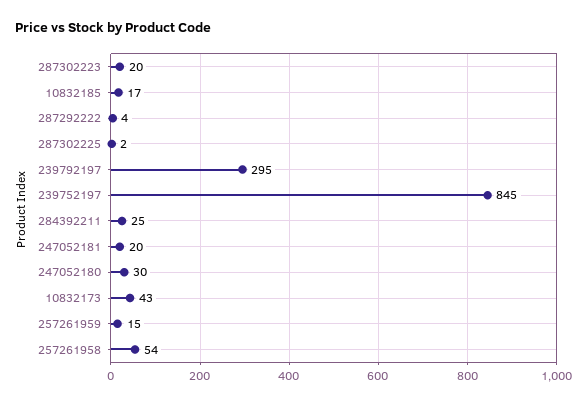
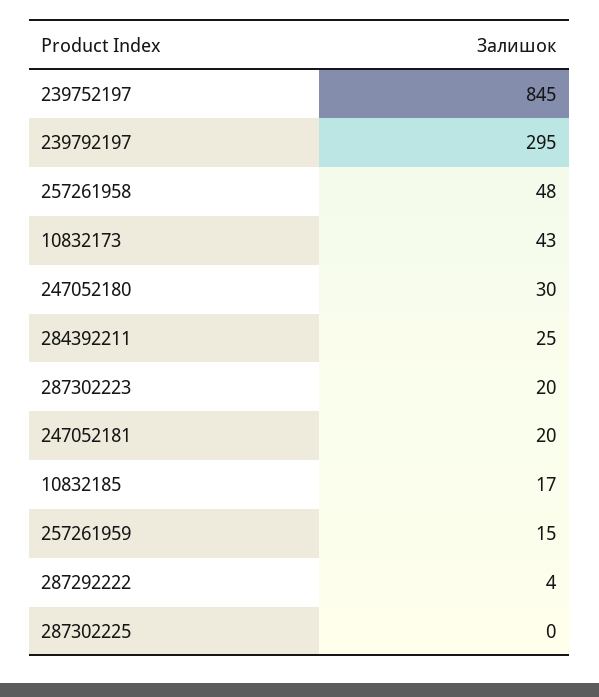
287302225: 2 -> 0
257261958: 54 -> 48

